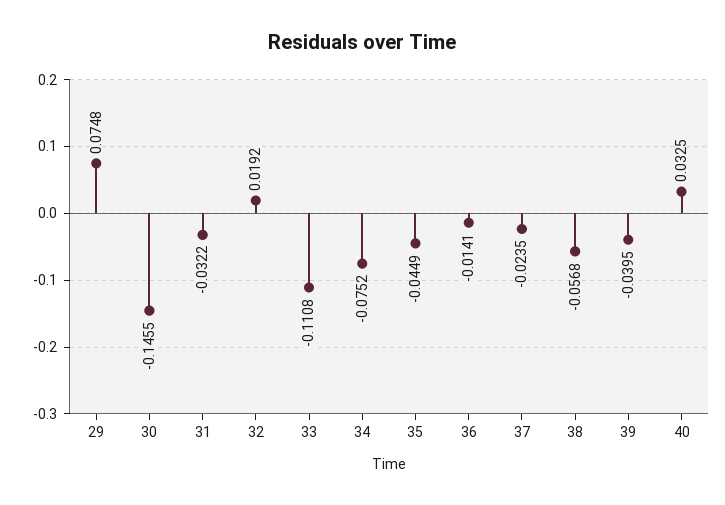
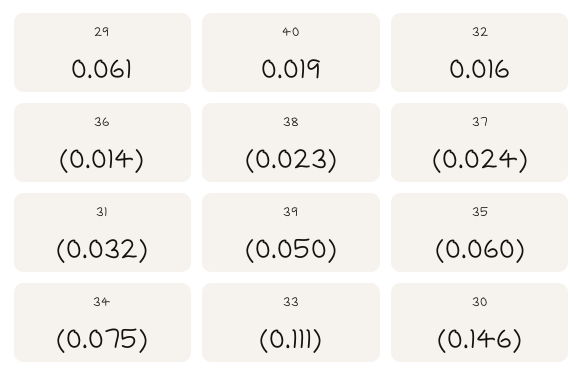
29: 0.0748 -> 0.061
32: 0.0192 -> 0.016
35: -0.0449 -> -0.06
38: -0.0568 -> -0.023
39: -0.0395 -> -0.05
40: 0.0325 -> 0.019

